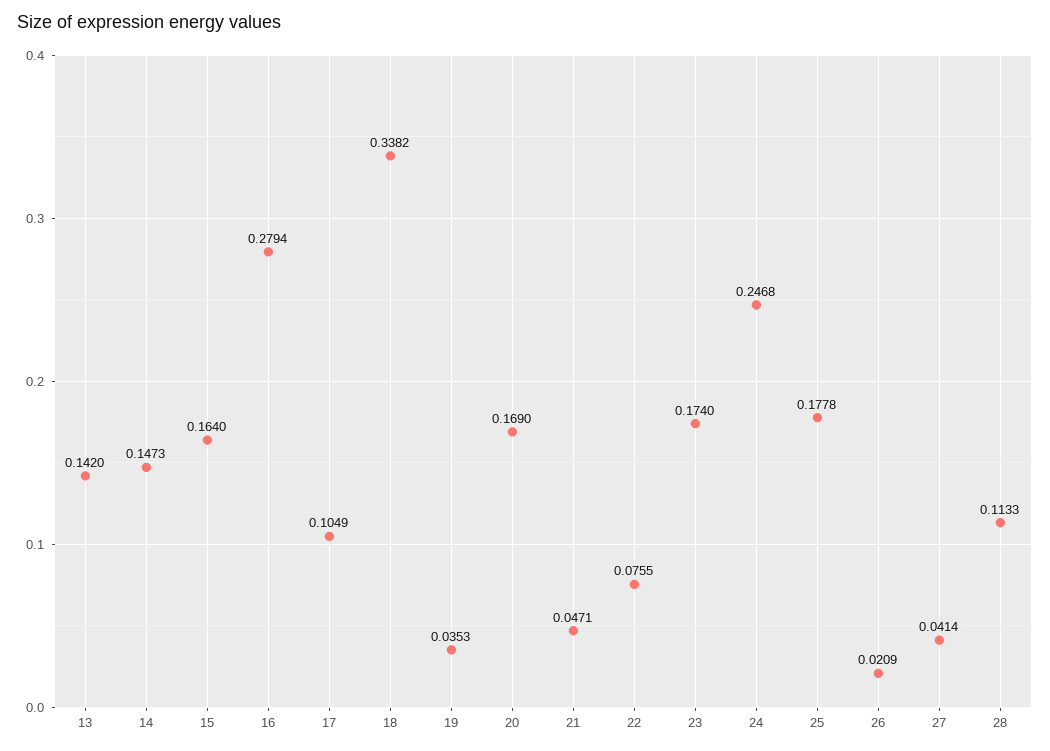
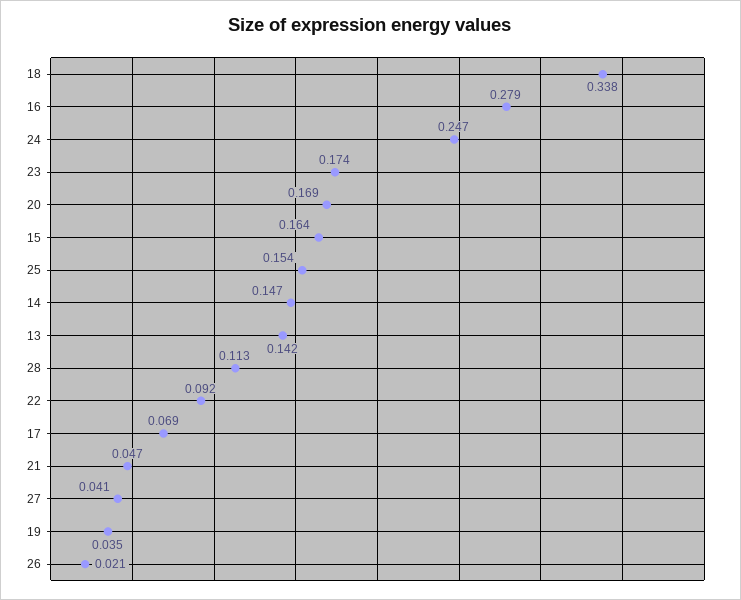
17: 0.1049 -> 0.069
22: 0.0755 -> 0.092
25: 0.1778 -> 0.154

